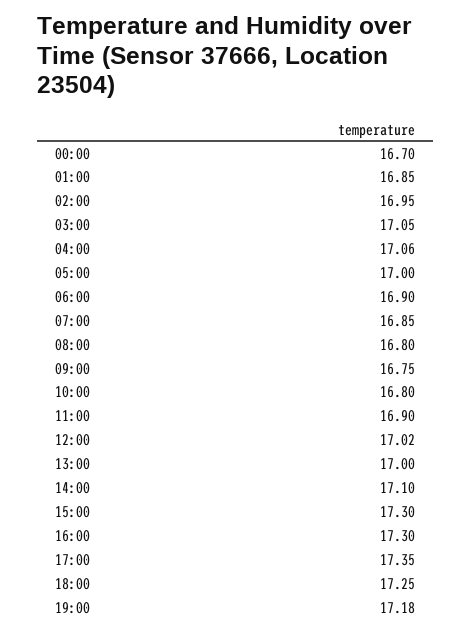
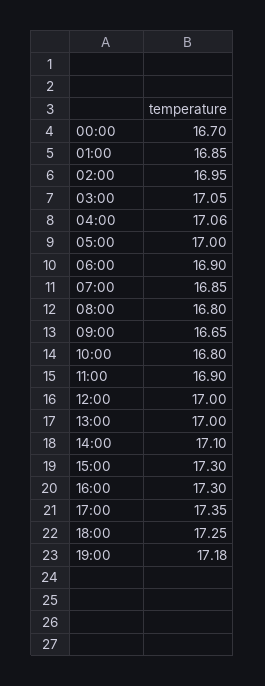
09:00: 16.75 -> 16.65
12:00: 17.02 -> 17

